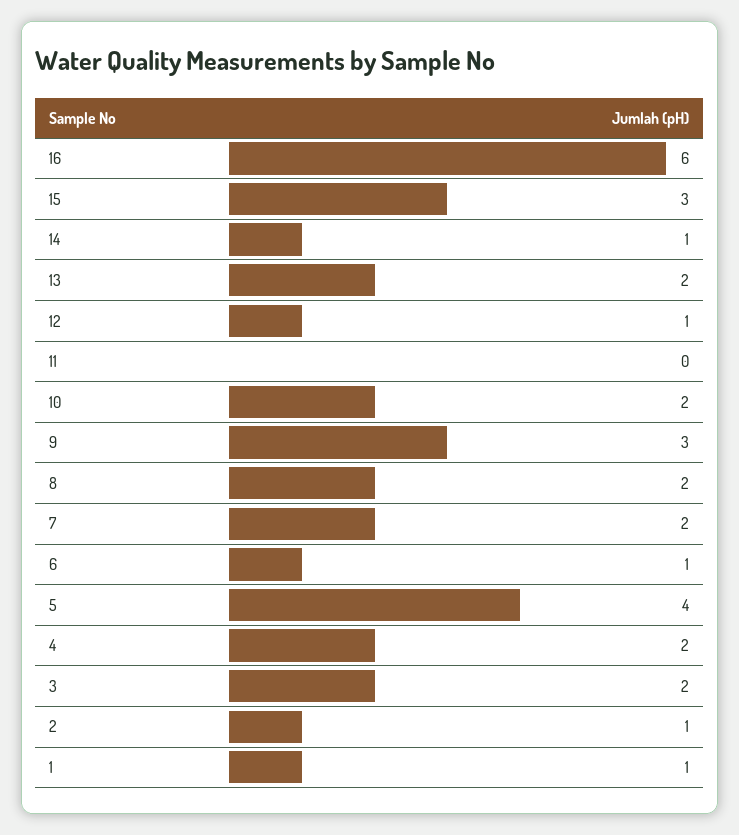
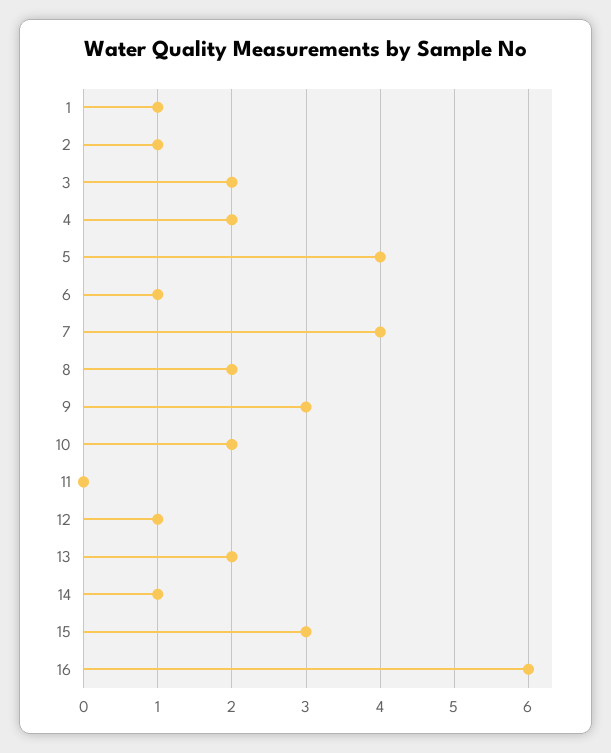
7: 2 -> 4

